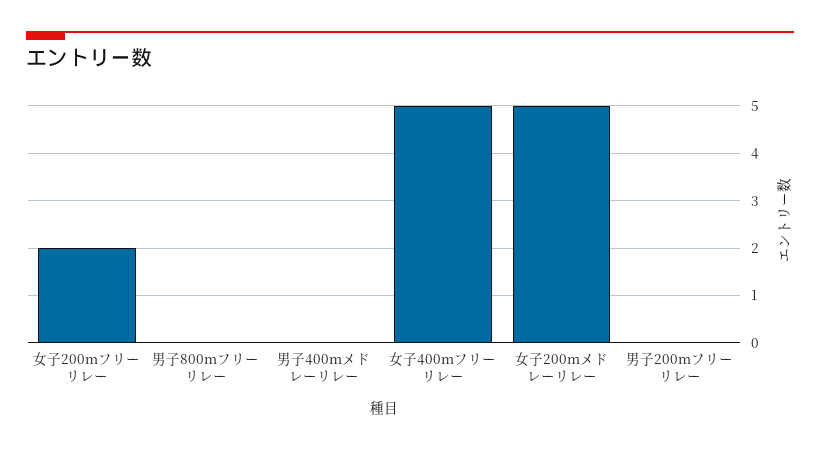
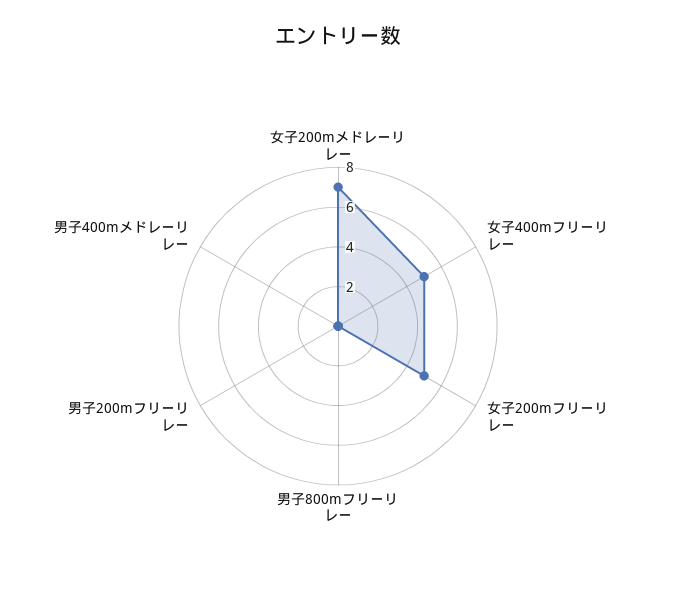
女子200mフリーリレー: 2 -> 5
女子200mメドレーリレー: 5 -> 7

